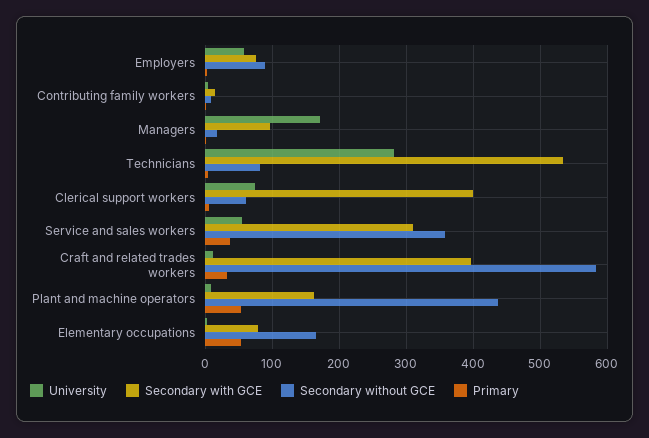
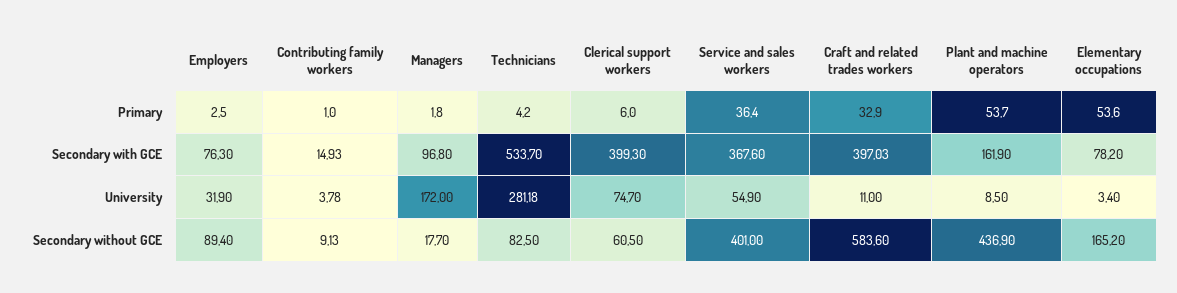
University, Employers: 60 -> 31.9
Secondary with GCE, Service and sales workers: 310 -> 367.6
Secondary without GCE, Service and sales workers: 360 -> 401

